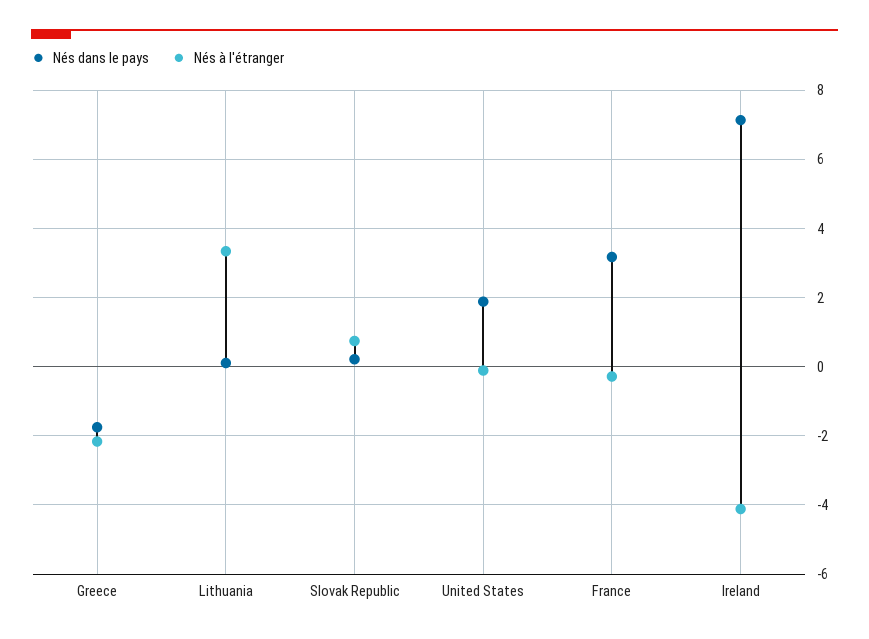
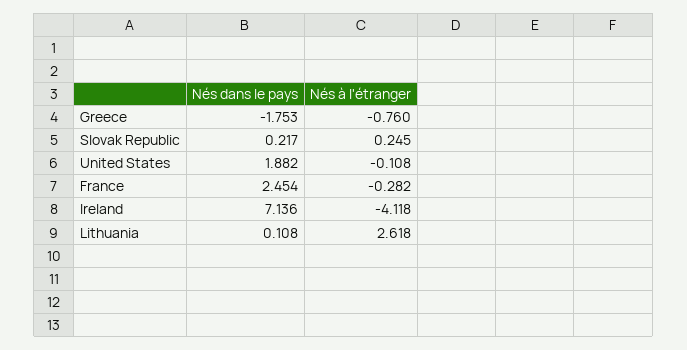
Nés à l'étranger, Greece: -2.2 -> -0.76
Nés à l'étranger, Lithuania: 3.4 -> 2.618
Nés à l'étranger, Slovak Republic: 0.8 -> 0.245
Nés dans le pays, France: 3.2 -> 2.454

